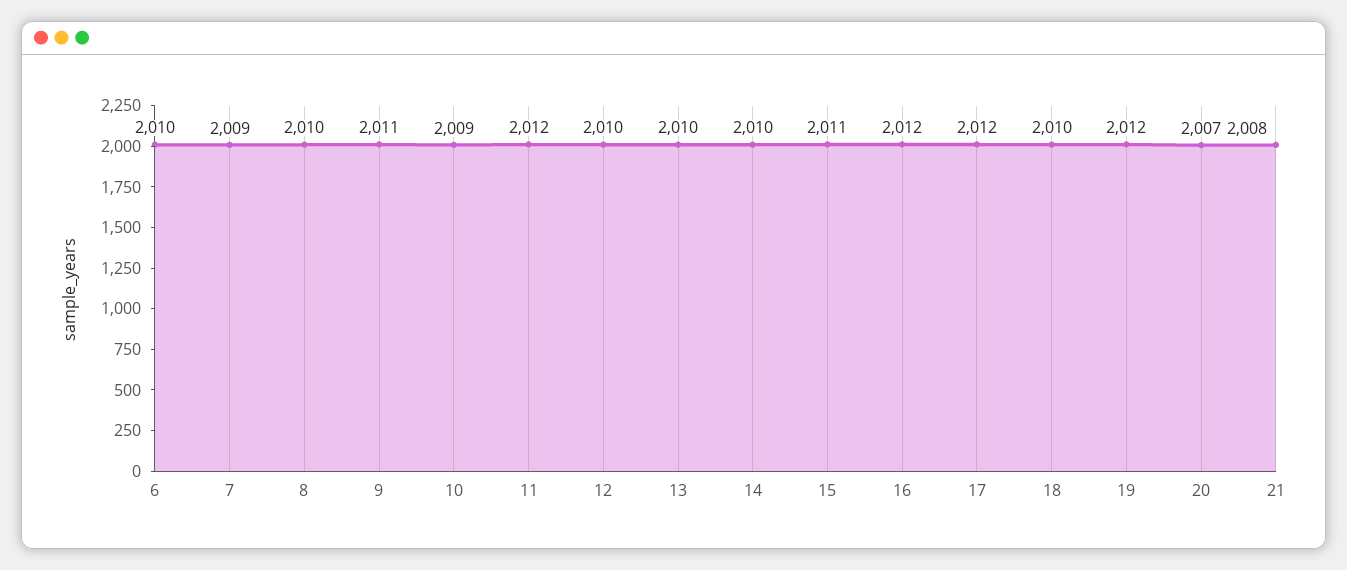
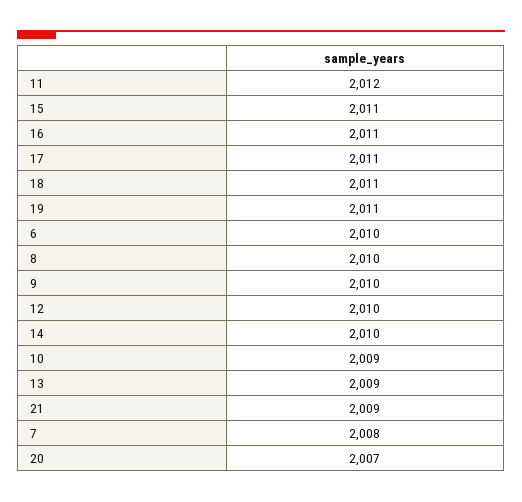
7: 2009 -> 2008
9: 2011 -> 2010
13: 2010 -> 2009
16: 2012 -> 2011
17: 2012 -> 2011
18: 2010 -> 2011
19: 2012 -> 2011
21: 2008 -> 2009

